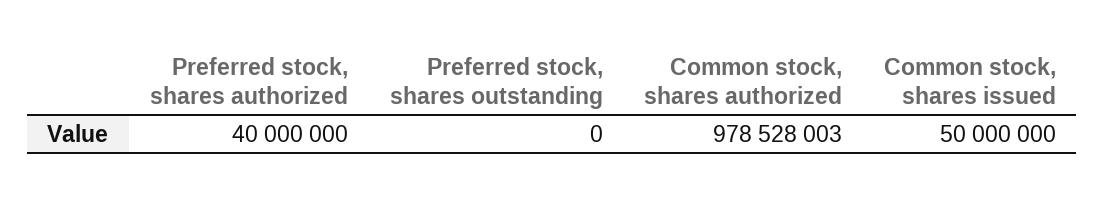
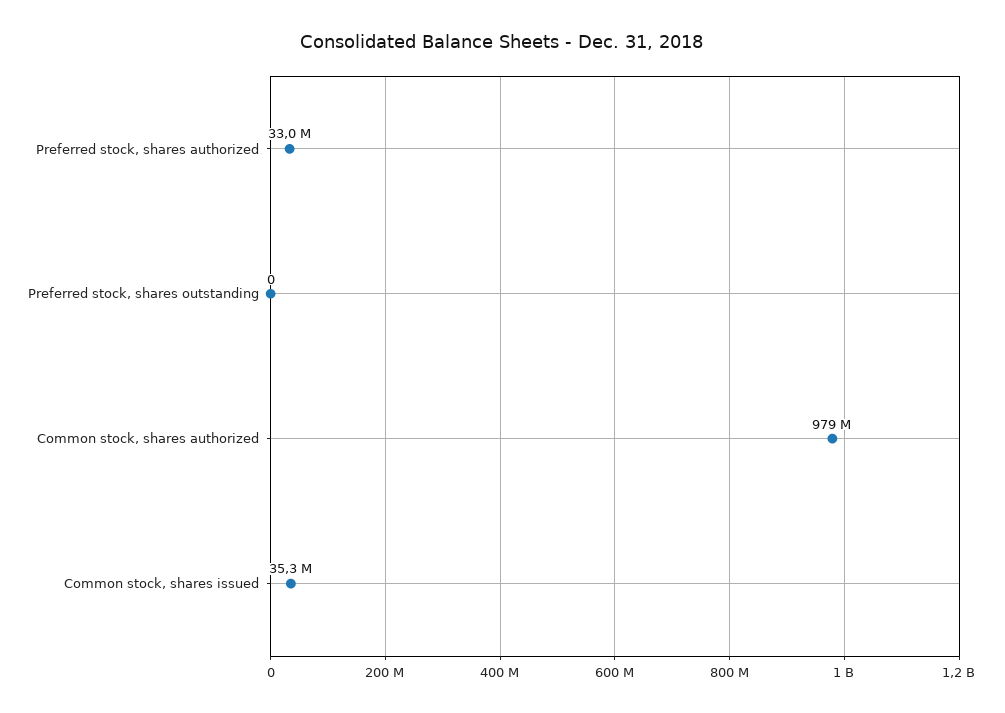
Preferred stock, shares authorized: 40000000 -> 33000000
Common stock, shares issued: 50000000 -> 35300000

